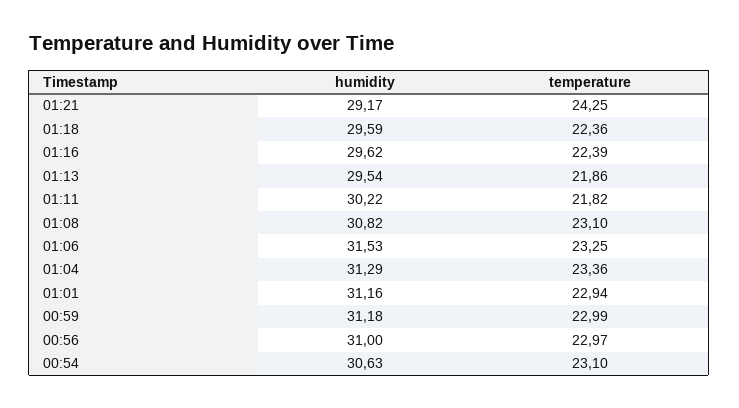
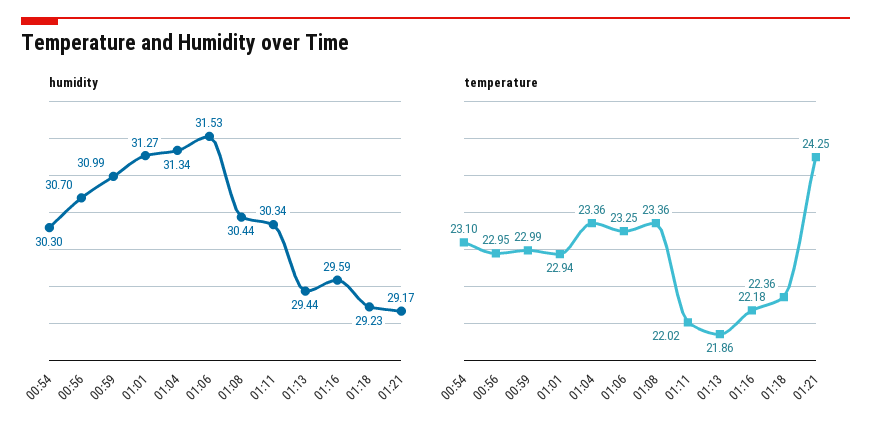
humidity, 01:18: 29.59 -> 29.23
humidity, 01:16: 29.62 -> 29.59
temperature, 01:16: 22.39 -> 22.18
humidity, 01:13: 29.54 -> 29.44
humidity, 01:11: 30.22 -> 30.34
temperature, 01:11: 21.82 -> 22.02
humidity, 01:08: 30.82 -> 30.44
temperature, 01:08: 23.1 -> 23.36
humidity, 01:04: 31.29 -> 31.34
humidity, 01:01: 31.16 -> 31.27
humidity, 00:59: 31.18 -> 30.99
humidity, 00:56: 31 -> 30.7
temperature, 00:56: 22.97 -> 22.95
humidity, 00:54: 30.63 -> 30.3

